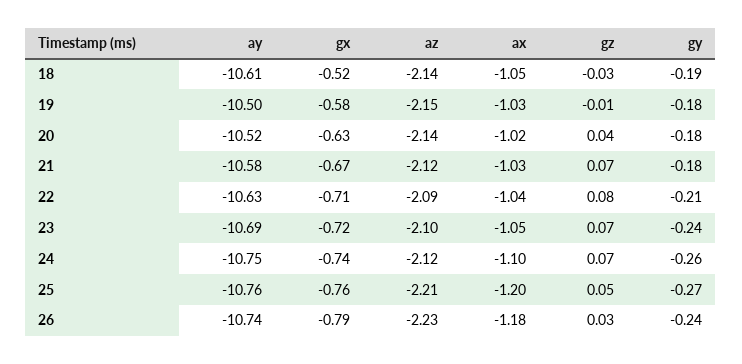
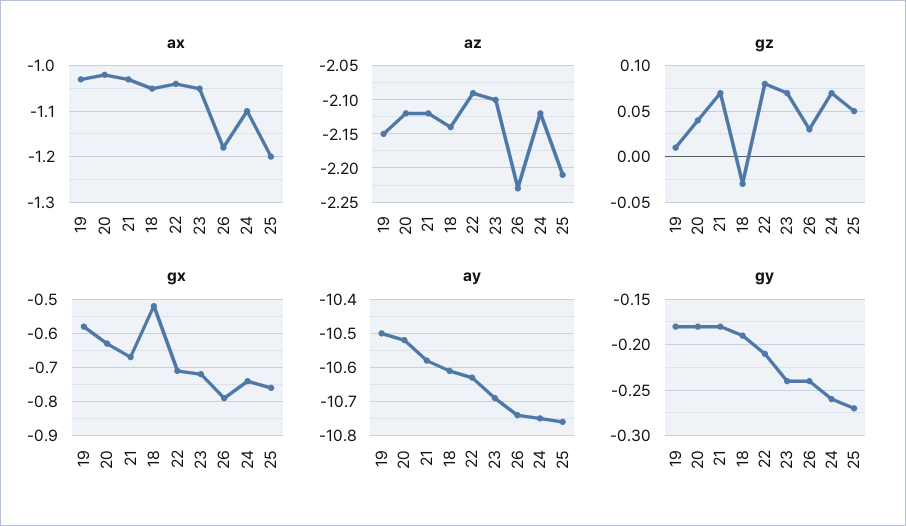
gz, 19: -0.01 -> 0.01
az, 20: -2.14 -> -2.12

